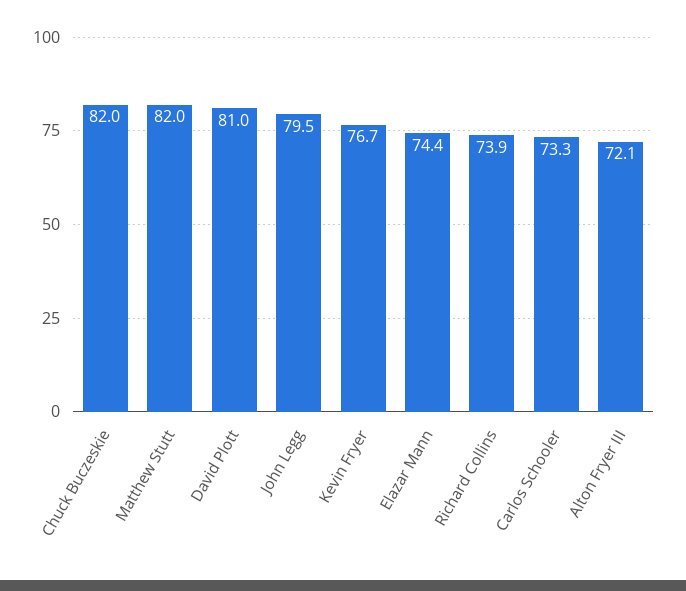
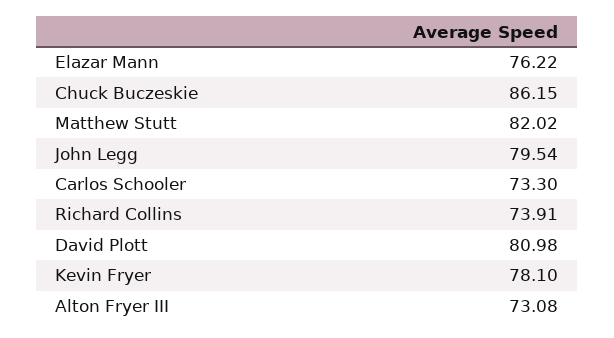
Chuck Buczeskie: 82 -> 86.15
Kevin Fryer: 76.7 -> 78.1
Elazar Mann: 74.4 -> 76.22
Alton Fryer III: 72.1 -> 73.08

